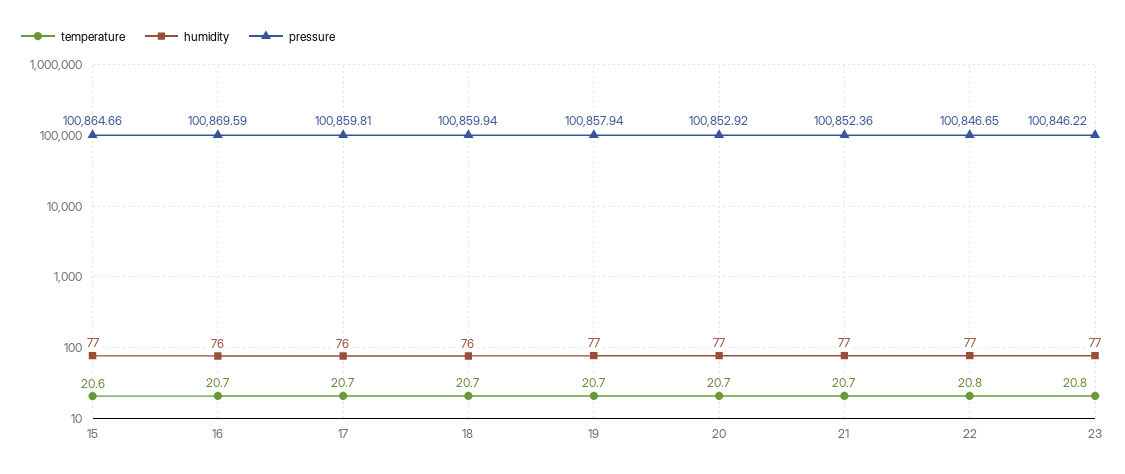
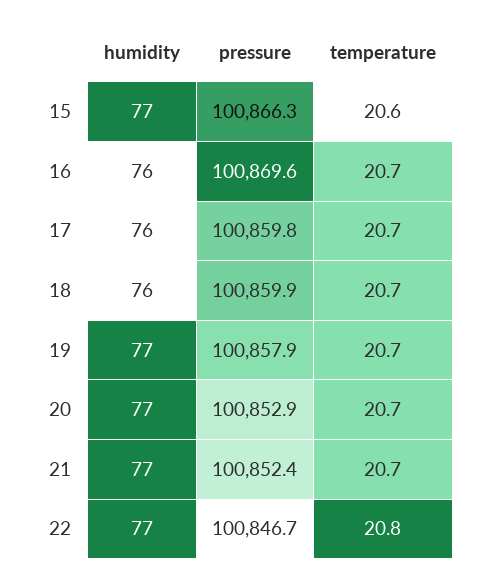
pressure, 15: 100864.66 -> 100866.3
temperature, 23: 20.8 -> none
humidity, 23: 77 -> none
pressure, 23: 100846.22 -> none

